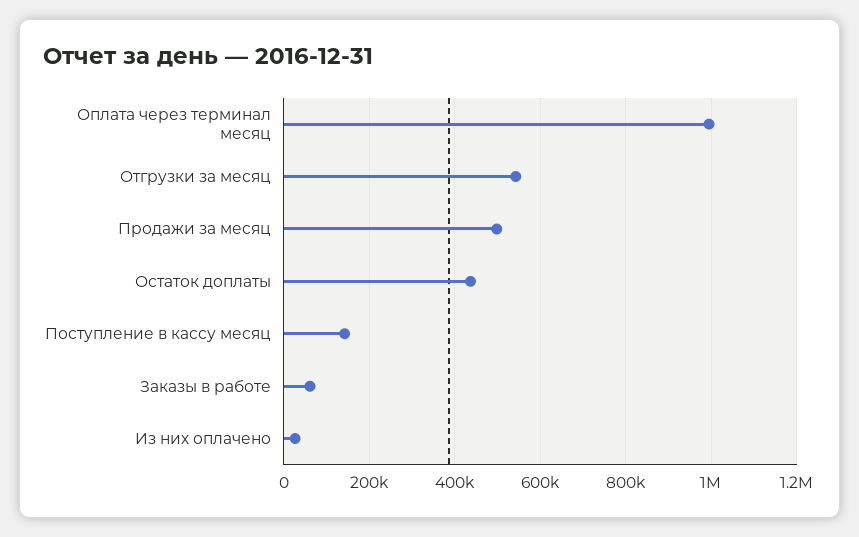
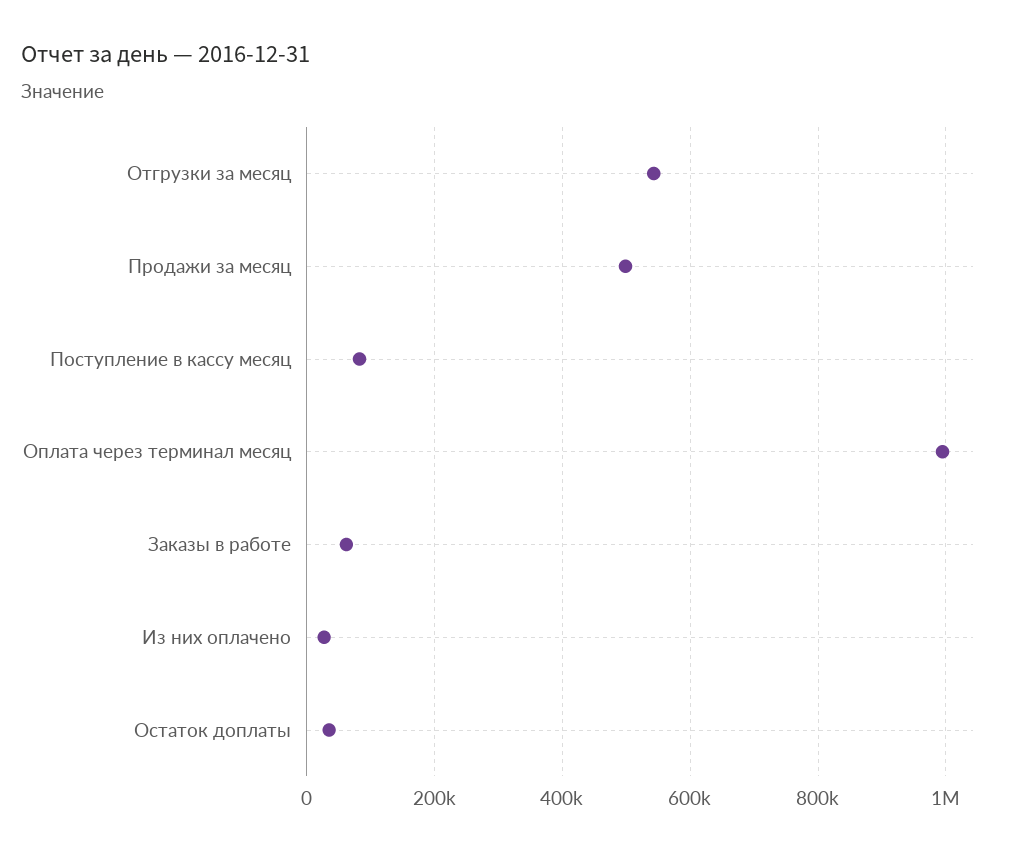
Остаток доплаты: 440000 -> 40000
Поступление в кассу месяц: 140000 -> 80000

